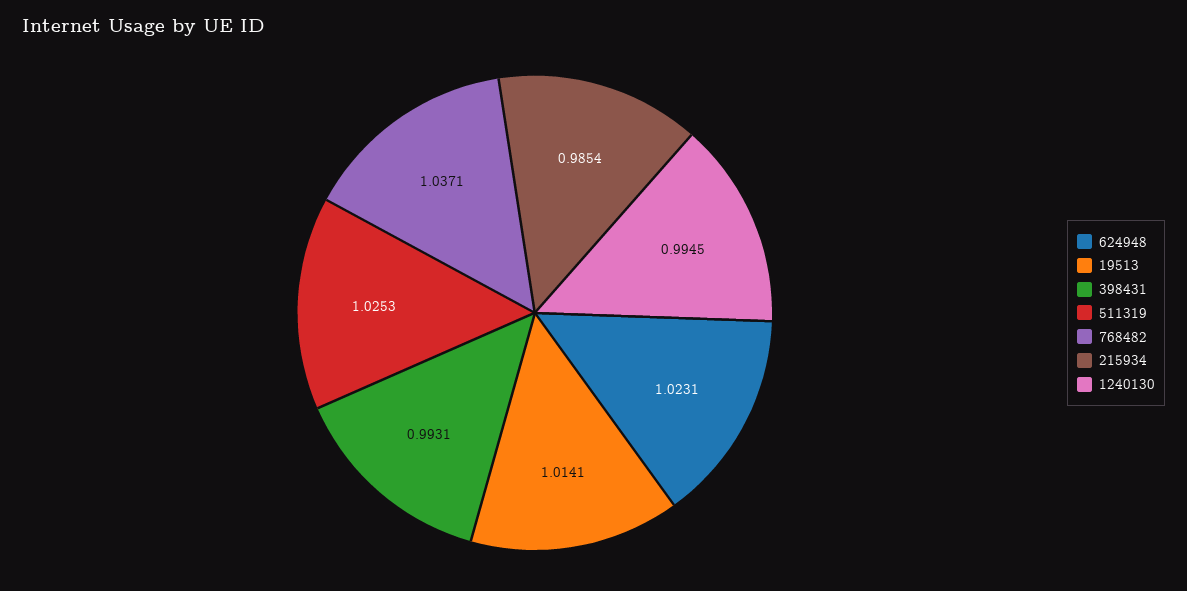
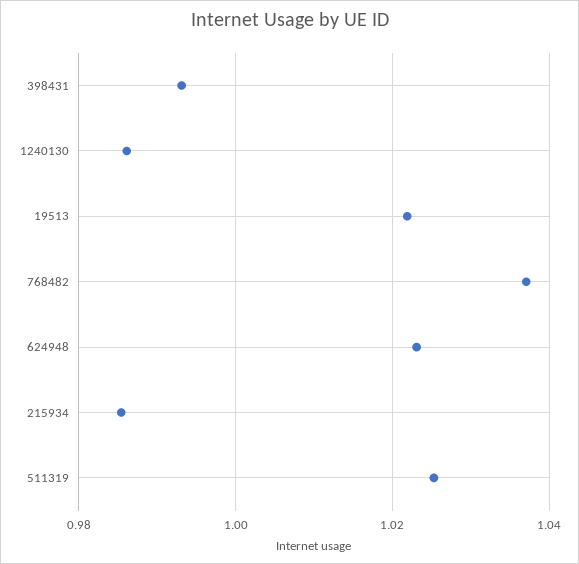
19513: 1.0141 -> 1.022
1240130: 0.9945 -> 0.986

